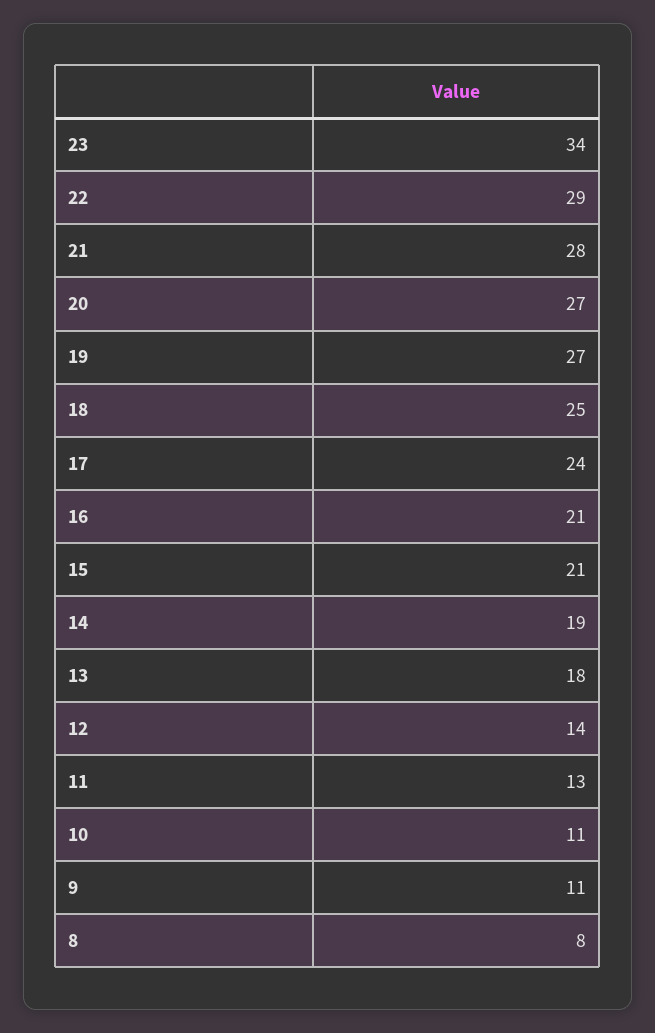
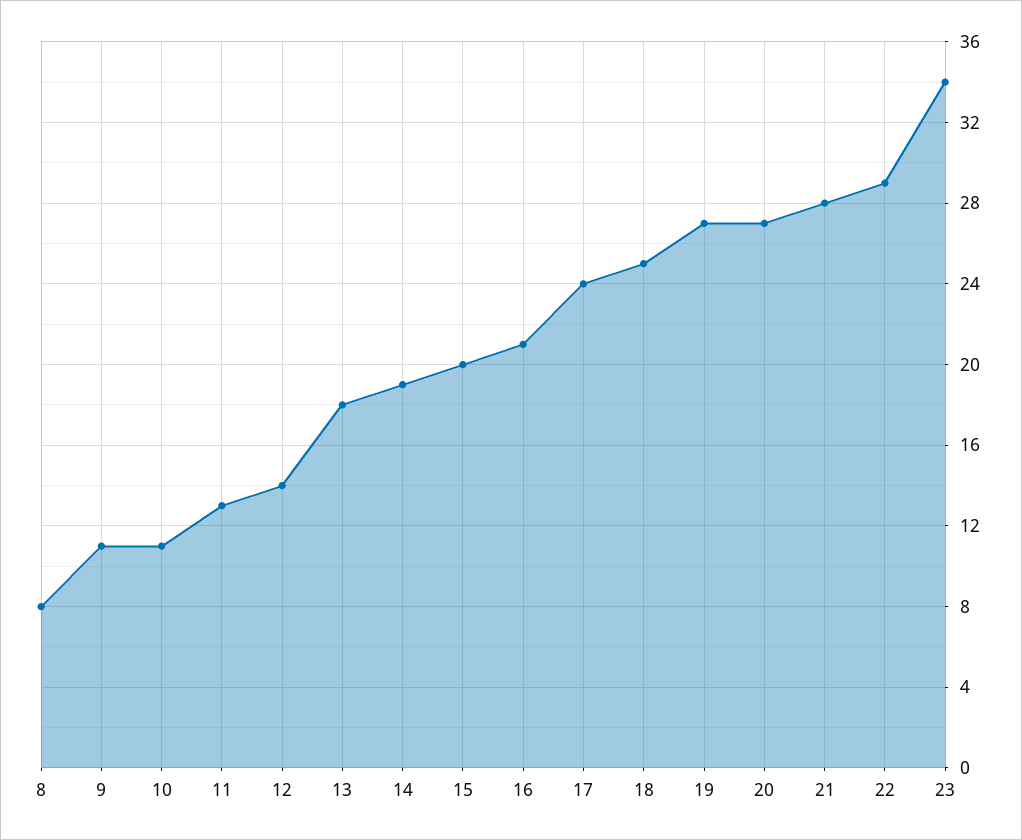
15: 21 -> 20

